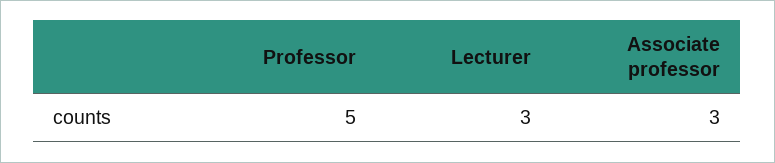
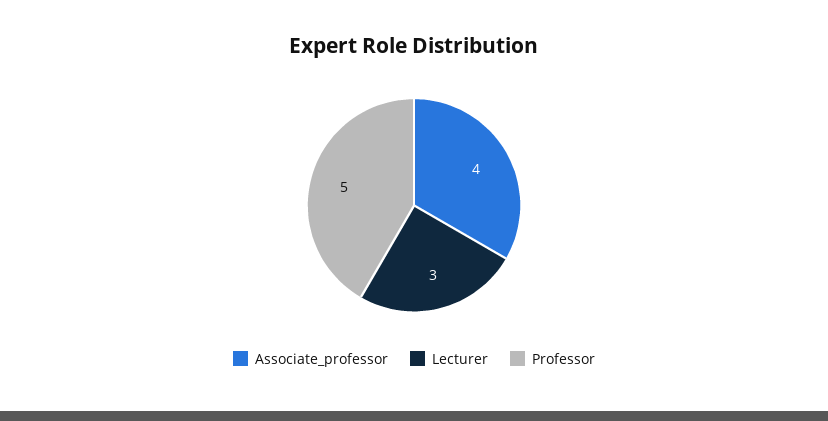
Associate professor: 3 -> 4

